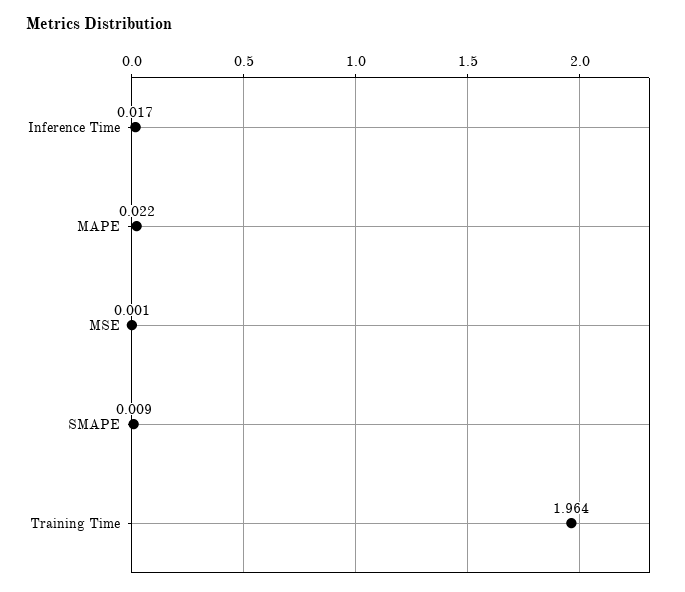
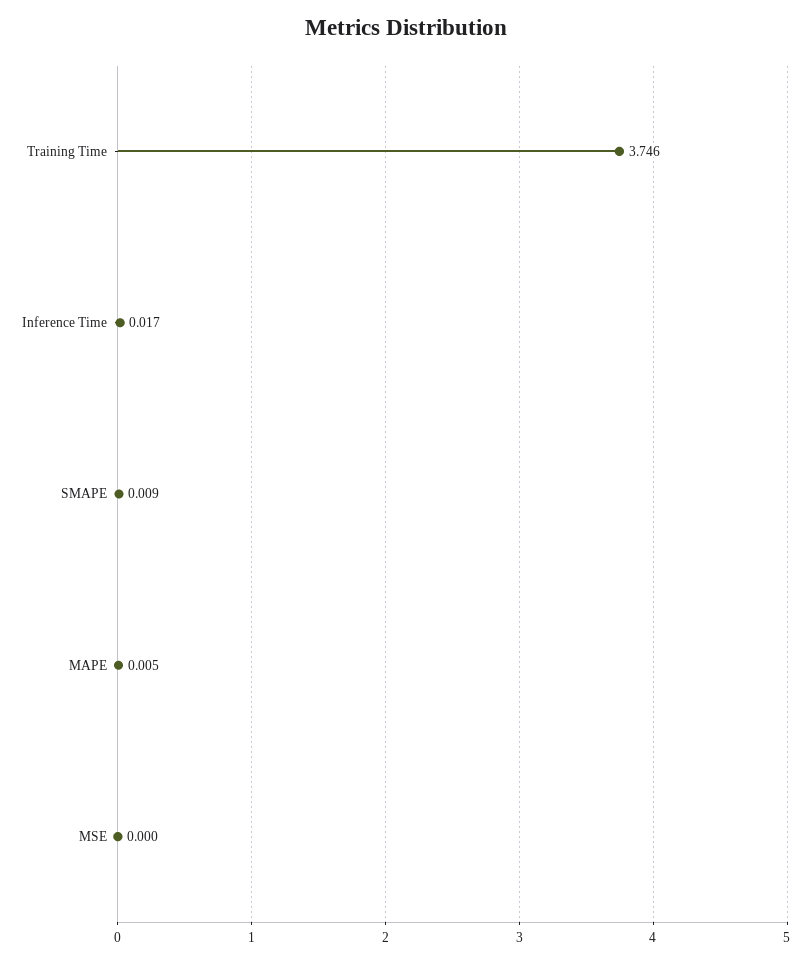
MAPE: 0.022 -> 0.005
MSE: 0.001 -> 0
Training Time: 1.964 -> 3.746

